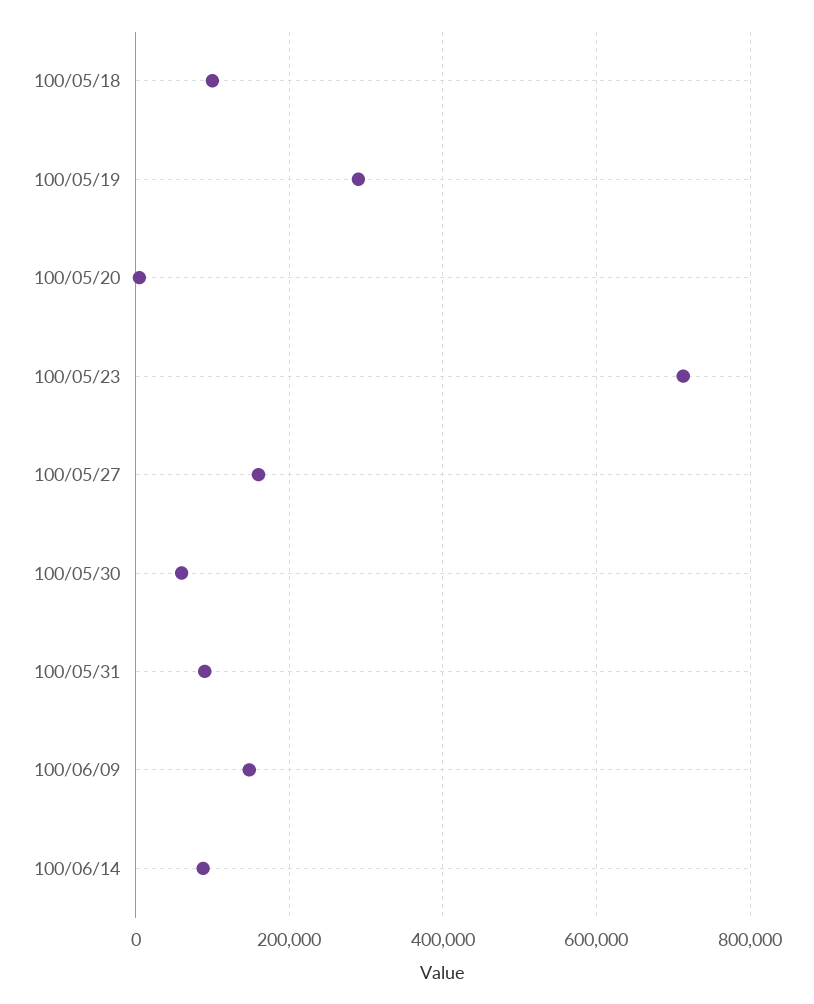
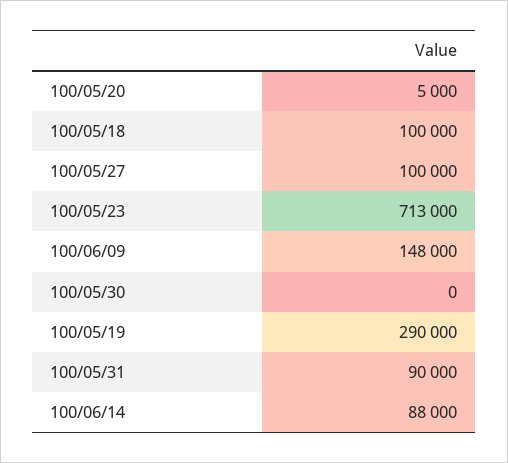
100/05/27: 160000 -> 100000
100/05/30: 60000 -> 0

